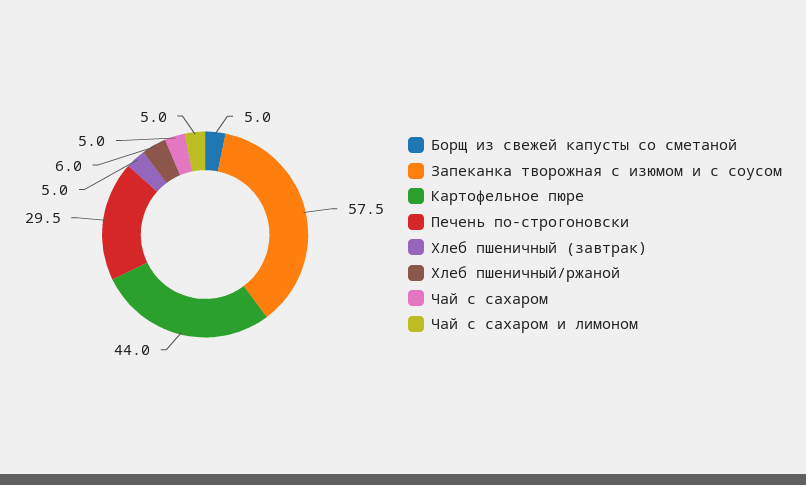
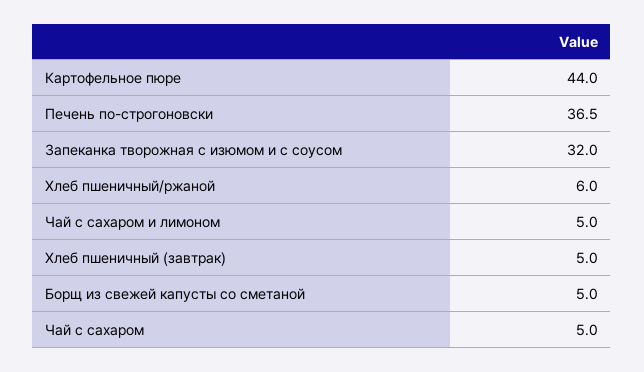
Запеканка творожная с изюмом и с соусом: 57.5 -> 32
Печень по-строгоновски: 29.5 -> 36.5

